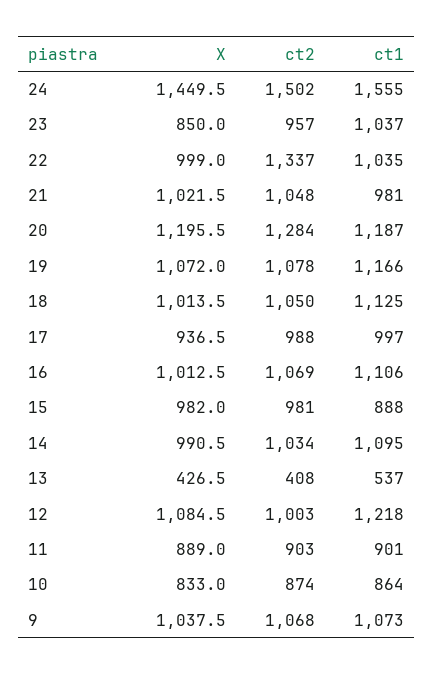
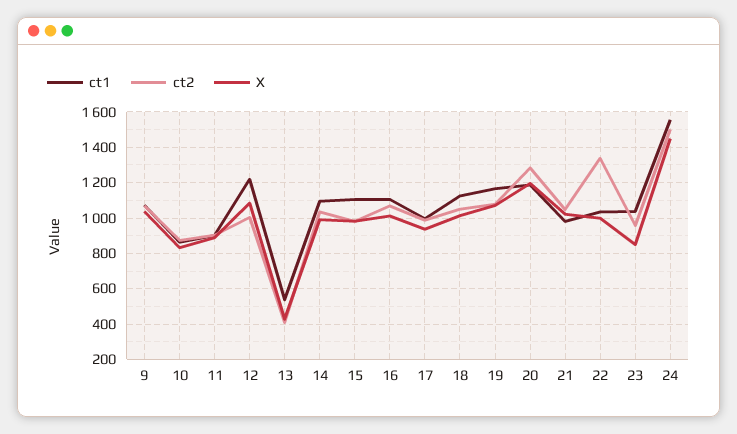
ct1, 15: 888 -> 1100

